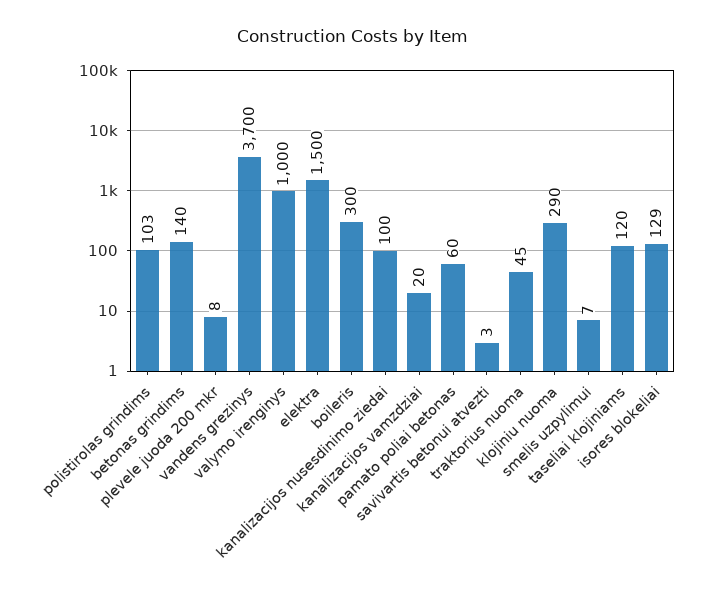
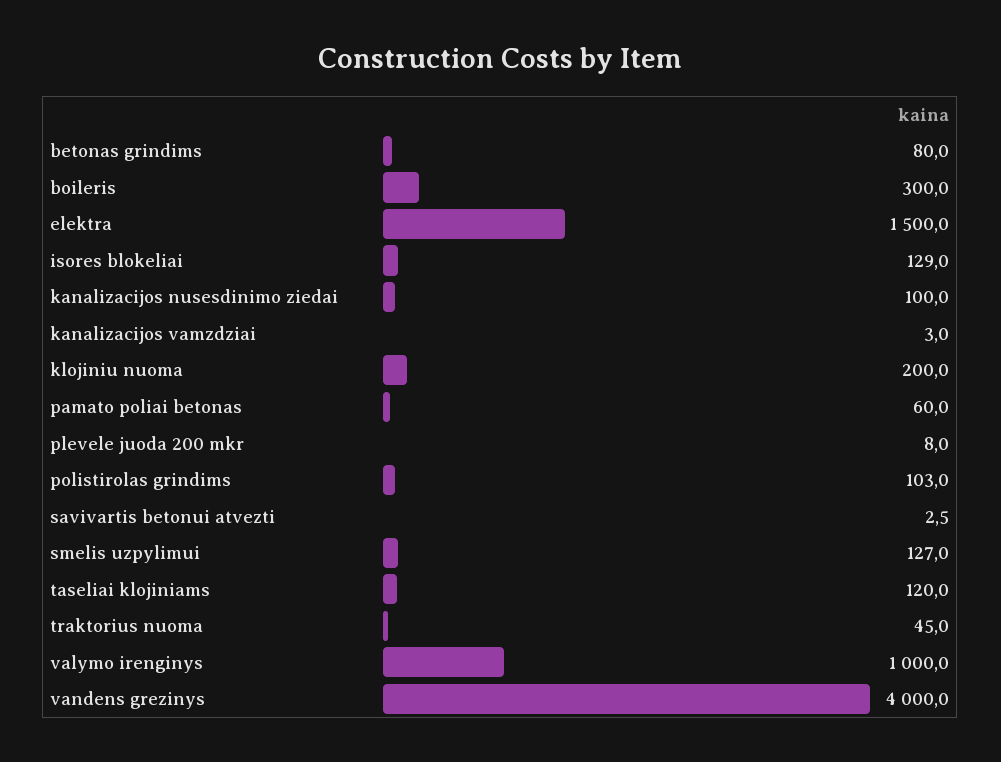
betonas grindims: 140 -> 80
vandens grezinys: 3700 -> 4000
kanalizacijos vamzdziai: 20 -> 3
klojiniu nuoma: 290 -> 200
smelis uzpylimui: 7 -> 127

